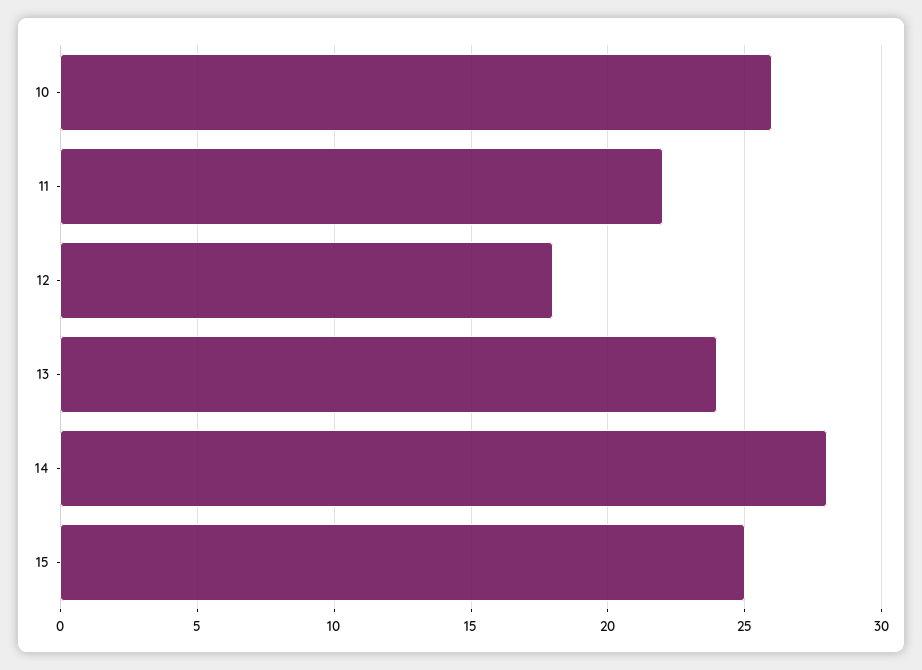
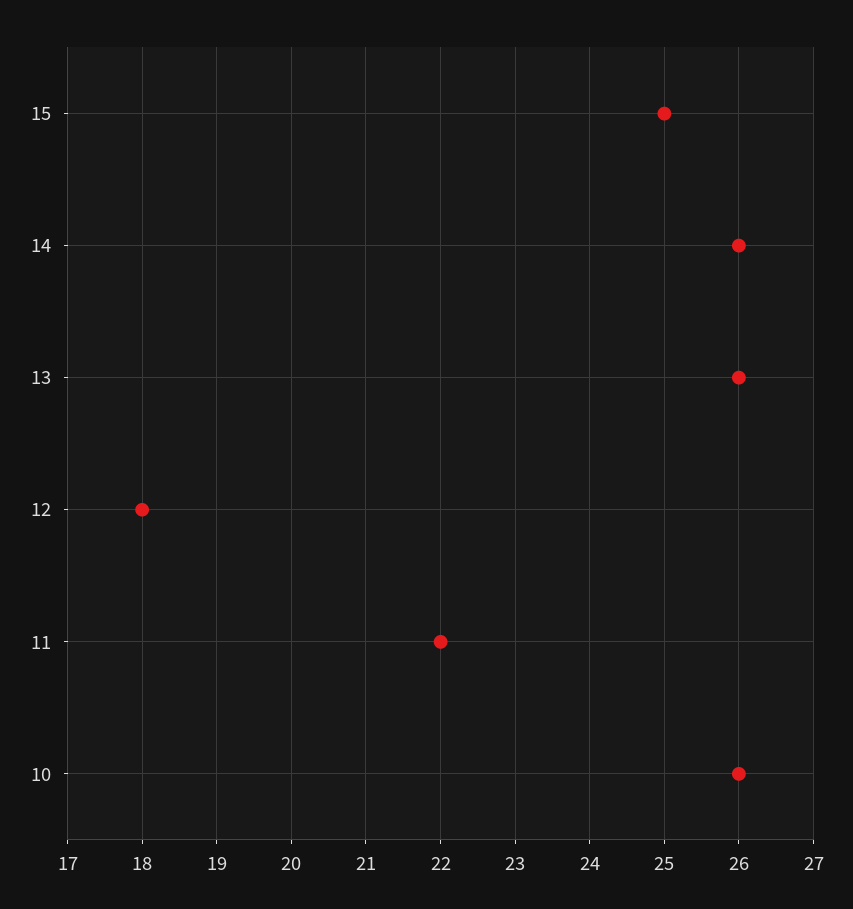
13: 24 -> 26
14: 28 -> 26

